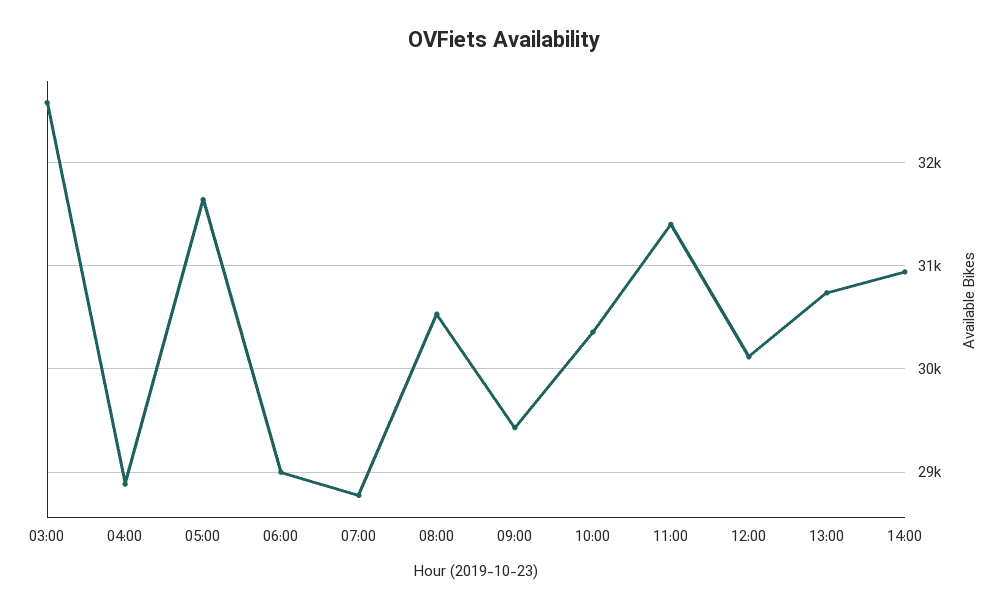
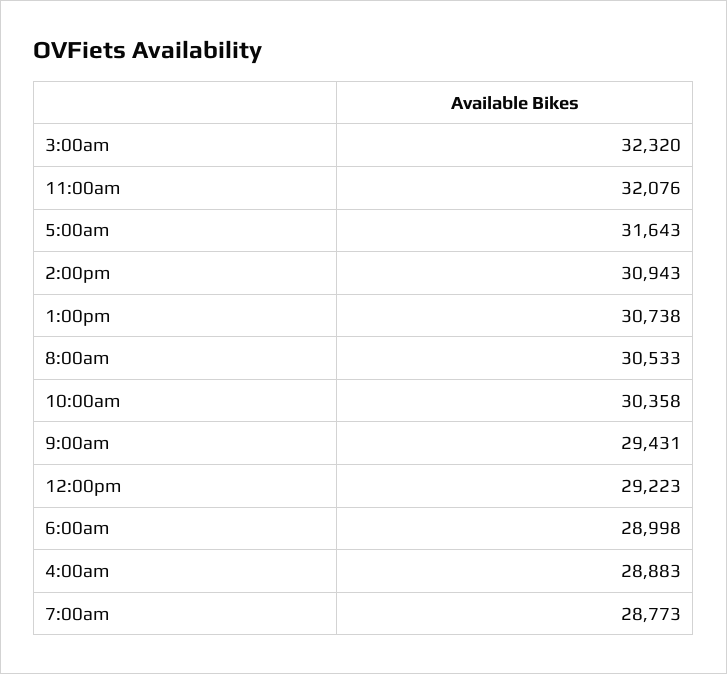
03:00: 32600 -> 32320
11:00: 31400 -> 32076
12:00: 30100 -> 29223

